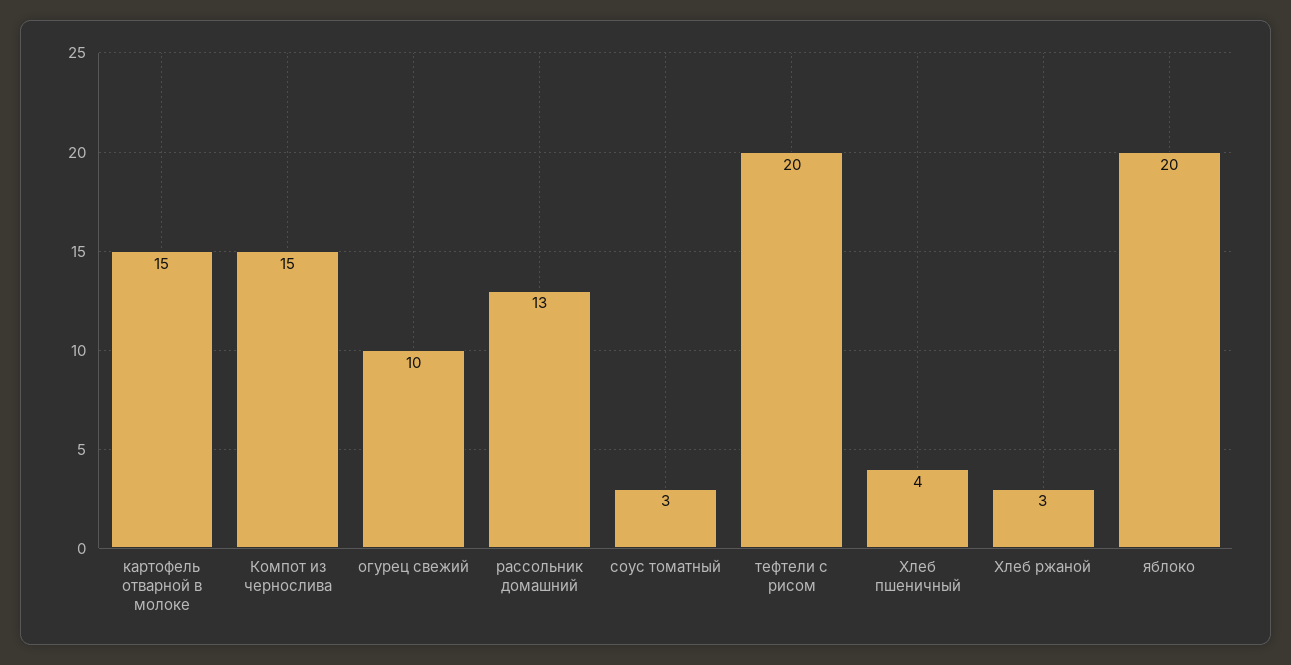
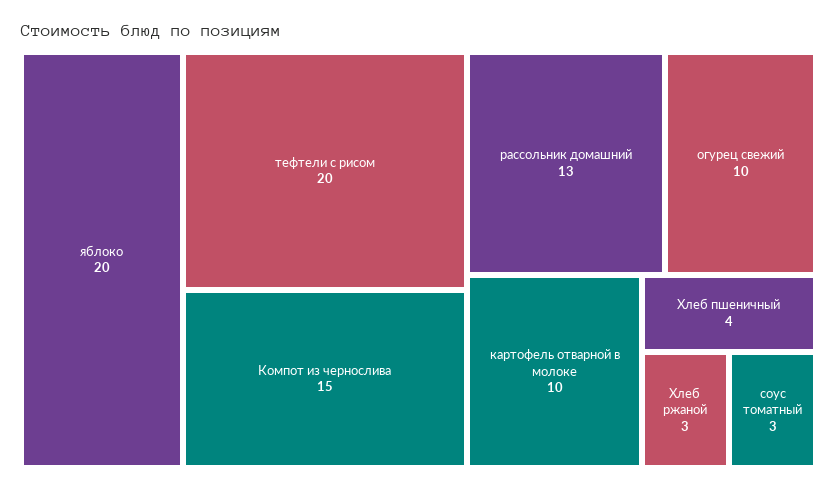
картофель отварной в молоке: 15 -> 10

